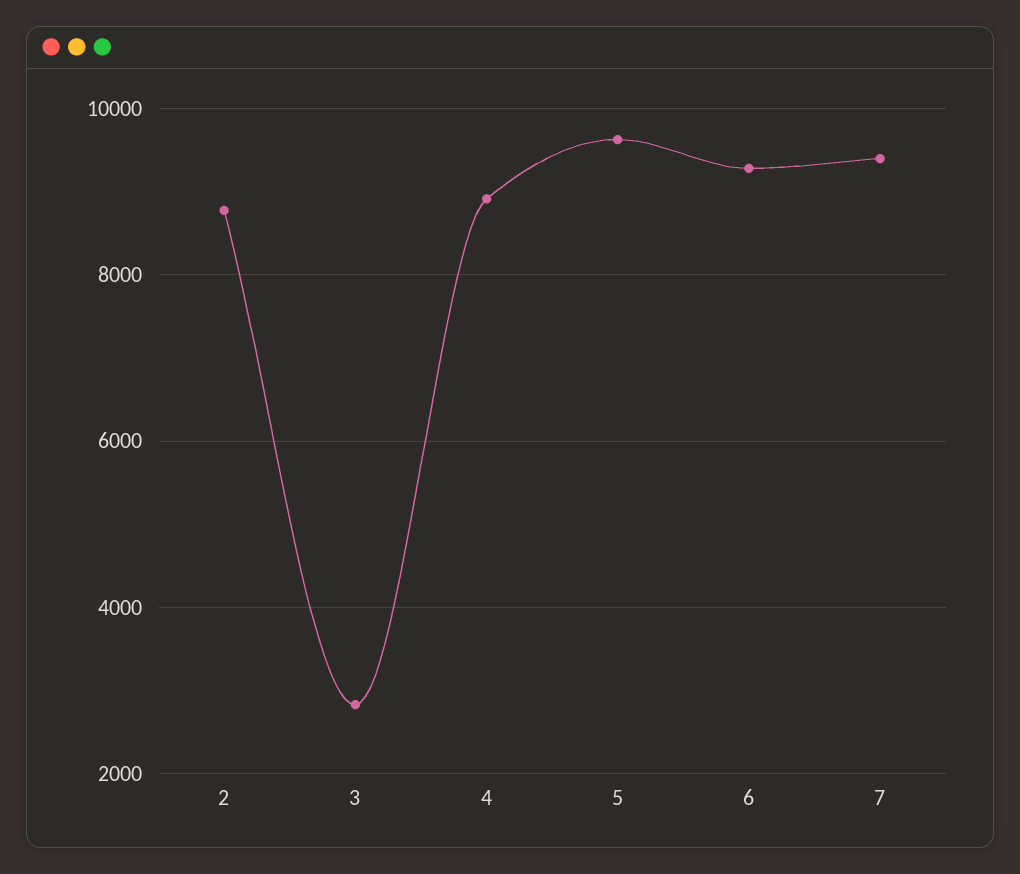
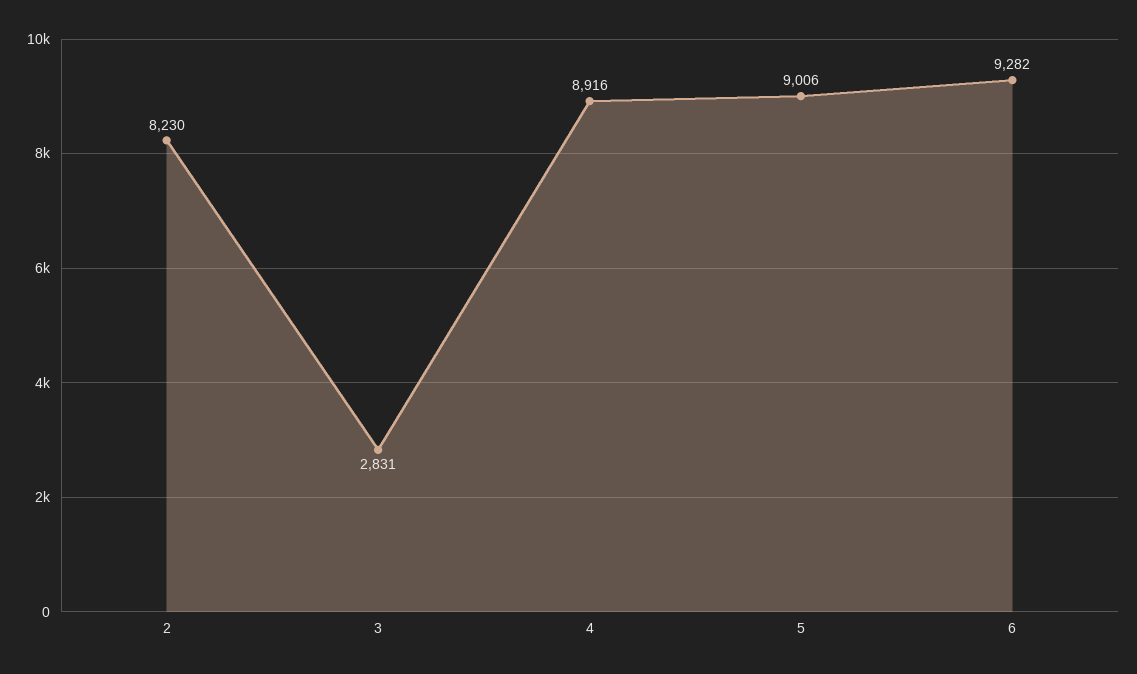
2: 8800 -> 8230
5: 9600 -> 9006
7: 9400 -> none

